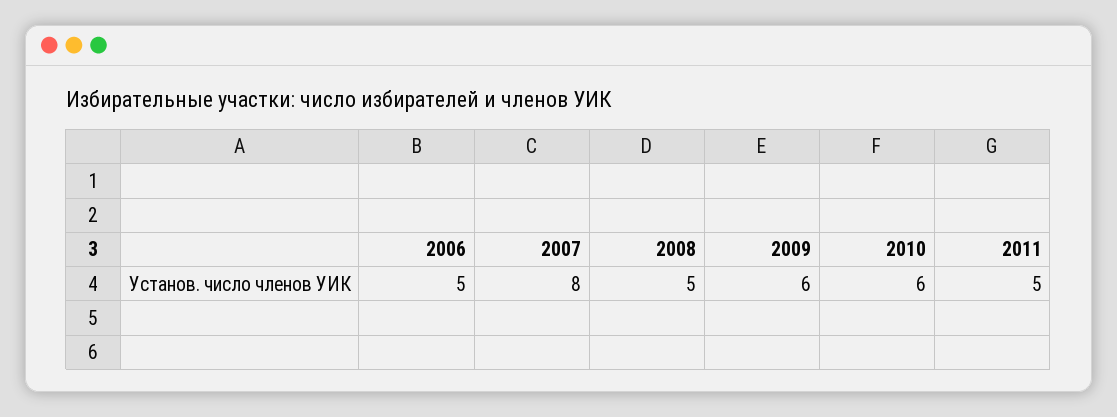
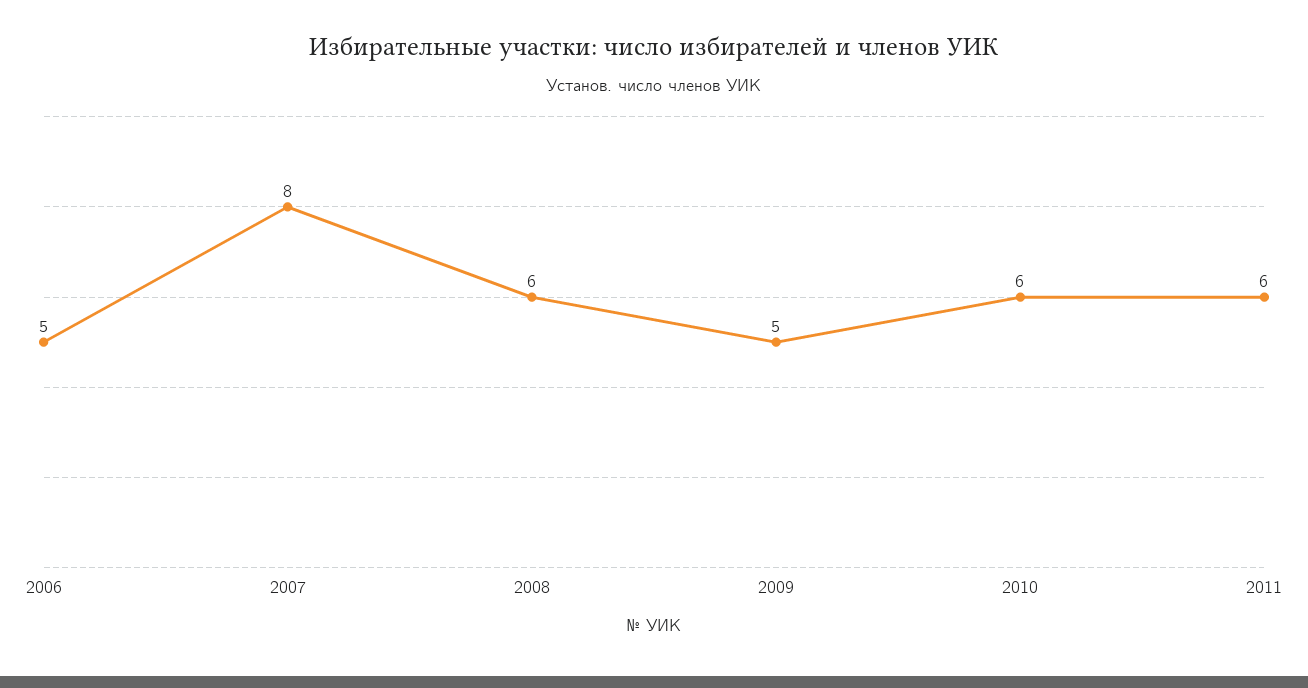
2008: 5 -> 6
2009: 6 -> 5
2011: 5 -> 6

